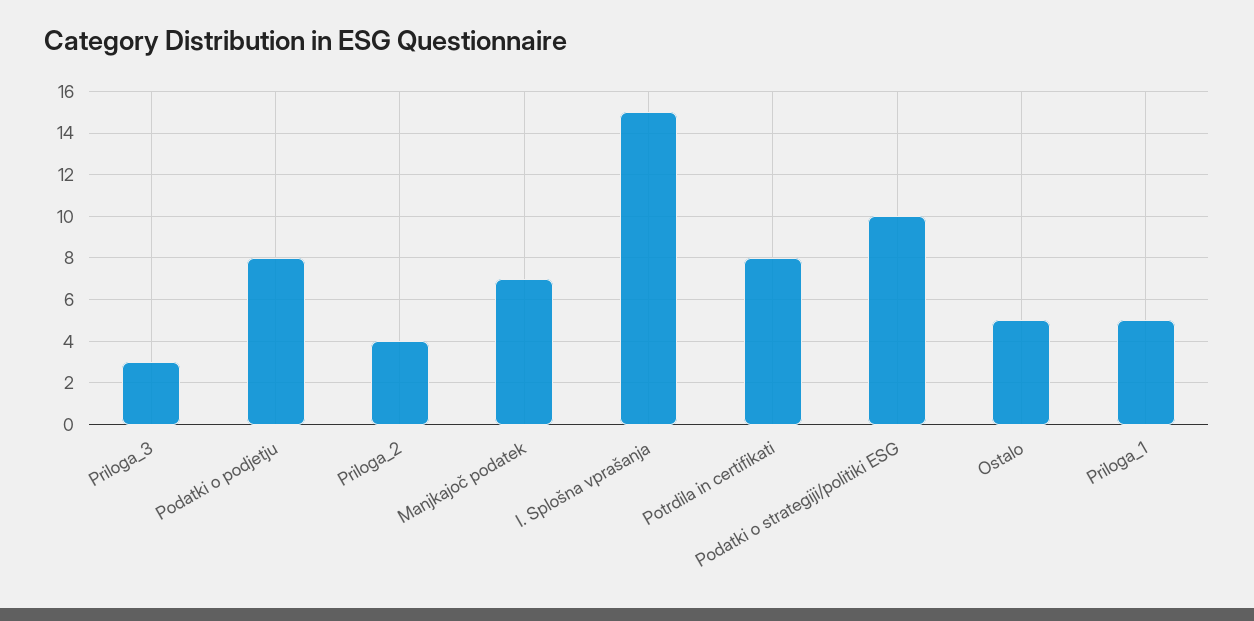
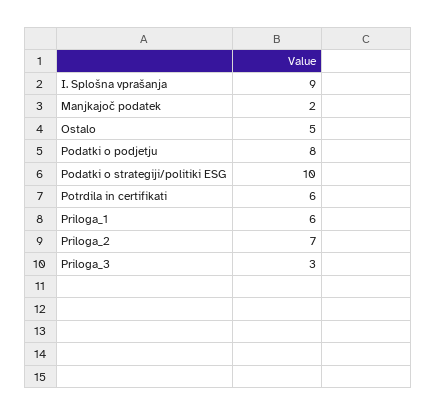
Priloga_2: 4 -> 7
Manjkajoč podatek: 7 -> 2
I. Splošna vprašanja: 15 -> 9
Potrdila in certifikati: 8 -> 6
Priloga_1: 5 -> 6

